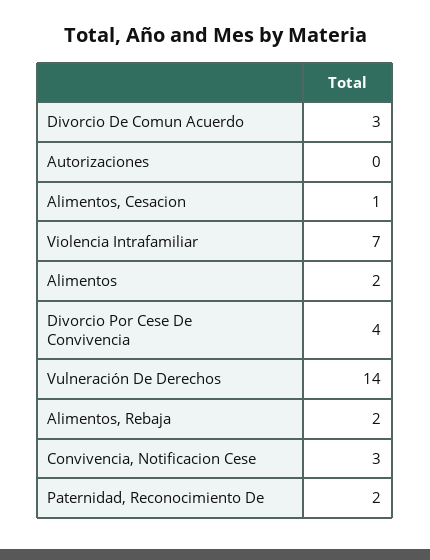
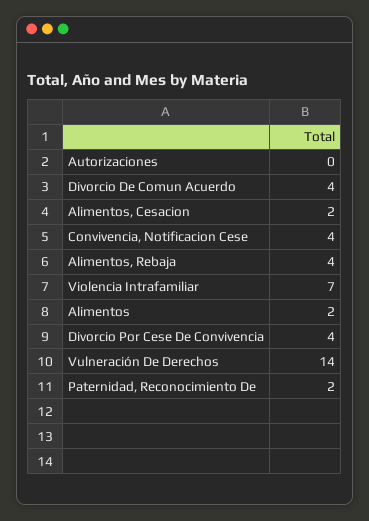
Divorcio De Comun Acuerdo: 3 -> 4
Alimentos, Cesacion: 1 -> 2
Alimentos, Rebaja: 2 -> 4
Convivencia, Notificacion Cese: 3 -> 4

